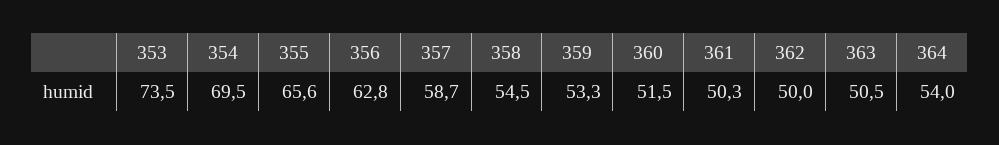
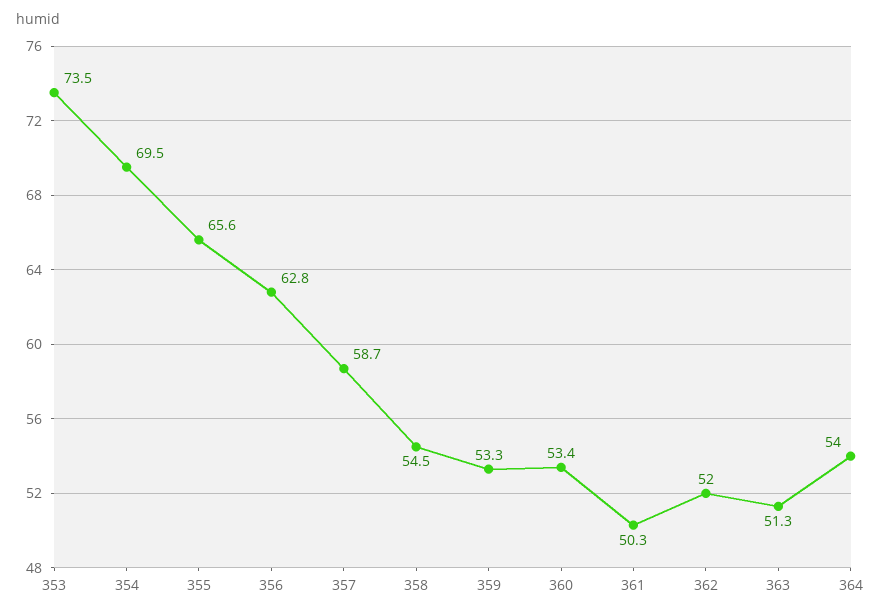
360: 51.5 -> 53.4
362: 50 -> 52
363: 50.5 -> 51.3

